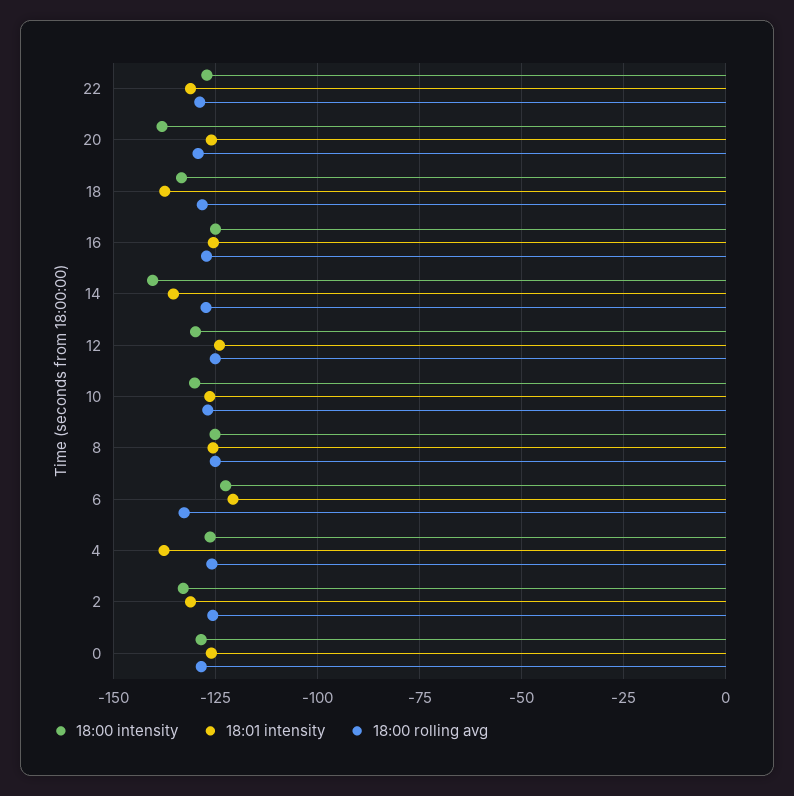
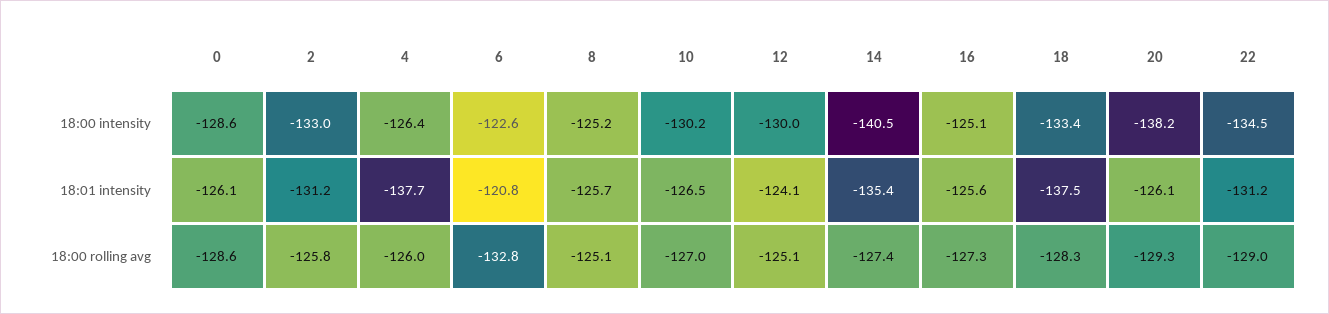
18:00 intensity, 22: -127.5 -> -134.5

